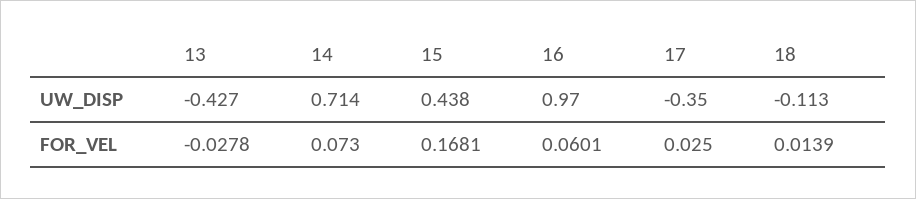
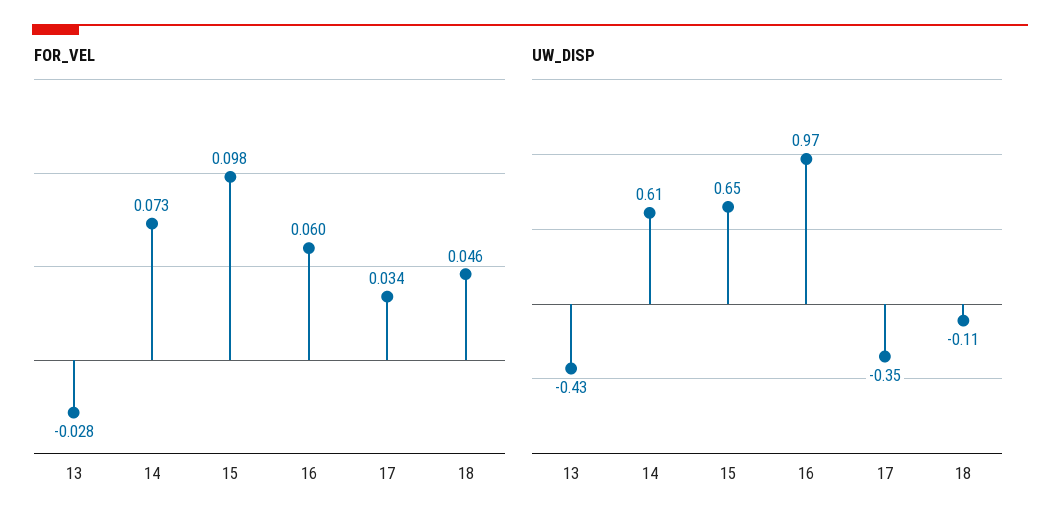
UW_DISP, 14: 0.714 -> 0.61
UW_DISP, 15: 0.438 -> 0.65
FOR_VEL, 15: 0.1681 -> 0.098
FOR_VEL, 17: 0.025 -> 0.034
FOR_VEL, 18: 0.0139 -> 0.046

